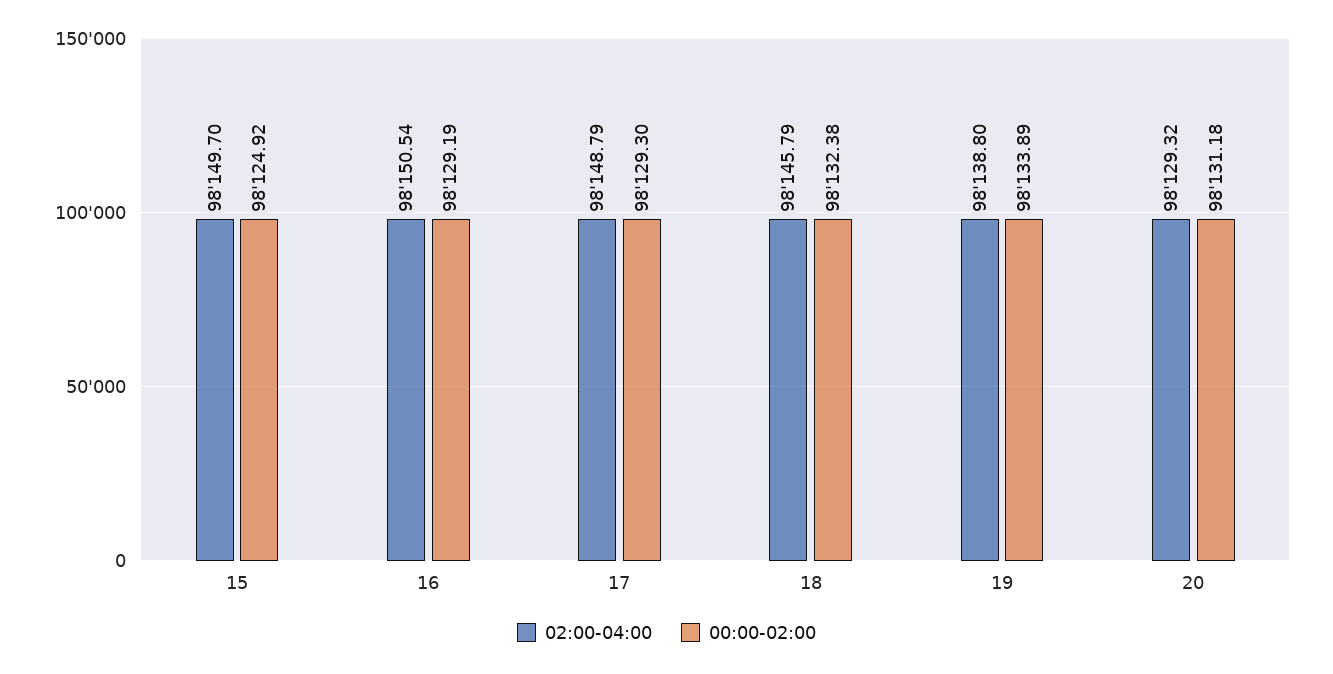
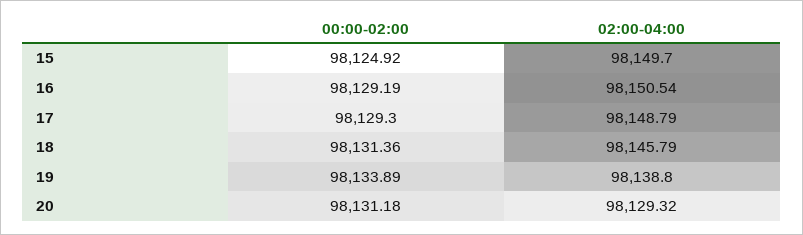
00:00-02:00, 18: 98132.38 -> 98131.36

